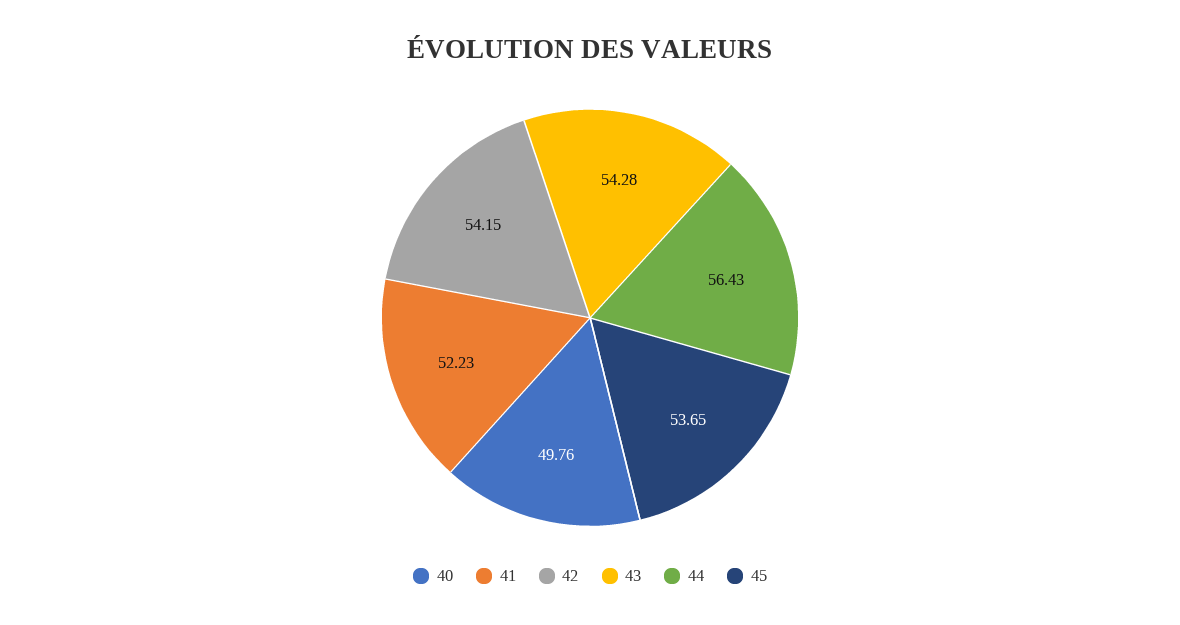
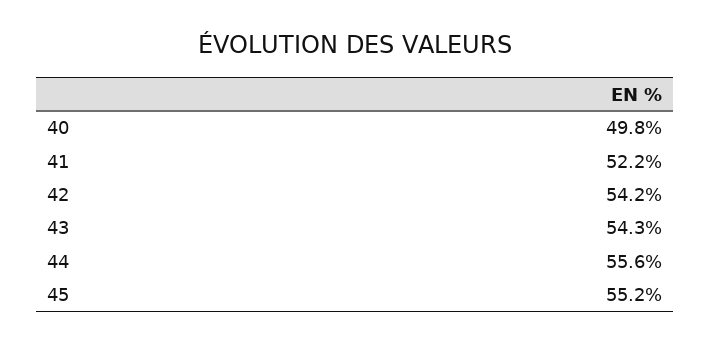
44: 56.43 -> 55.6
45: 53.65 -> 55.2

